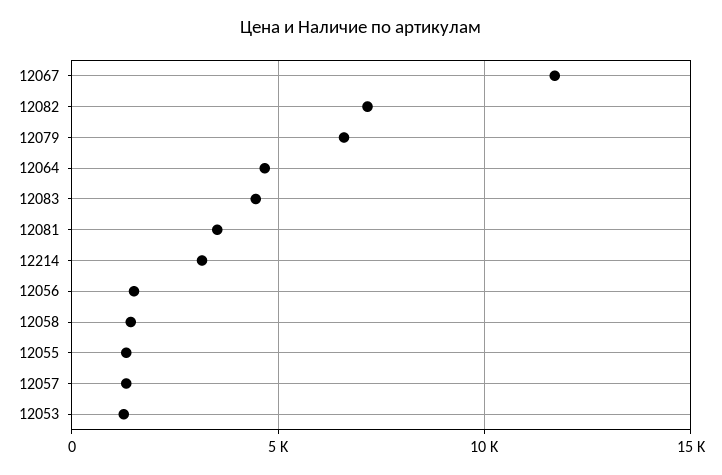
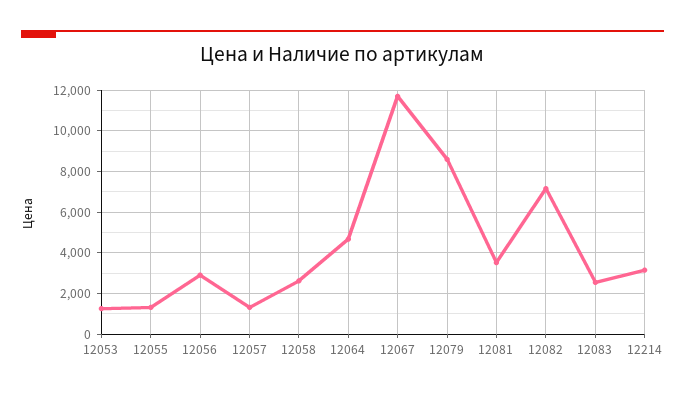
12079: 6500 -> 8500
12083: 4500 -> 2500
12056: 1500 -> 3000
12058: 1500 -> 2500

